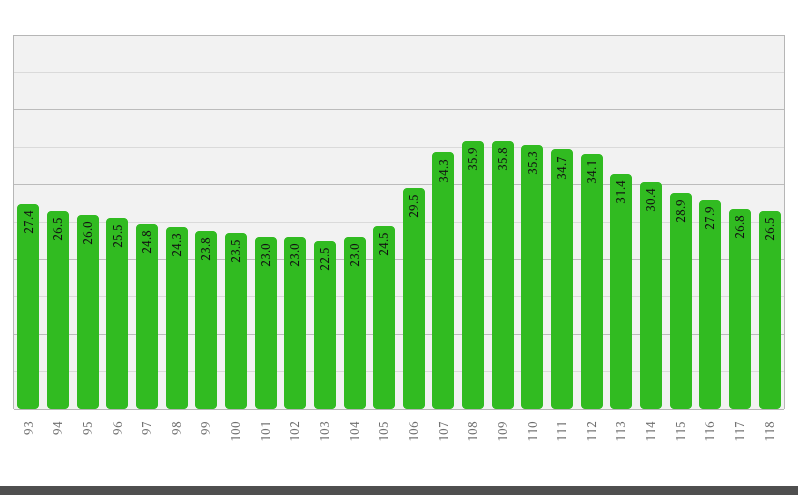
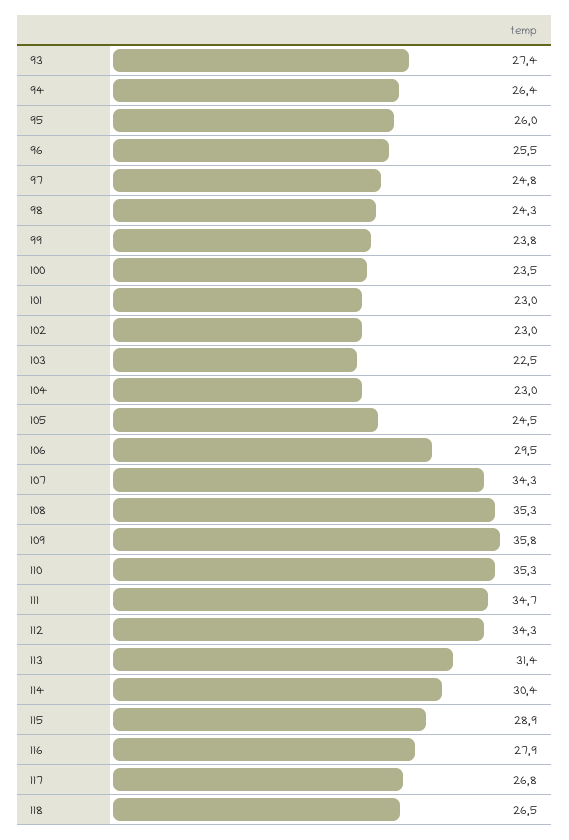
94: 26.5 -> 26.4
108: 35.9 -> 35.3
112: 34.1 -> 34.3

